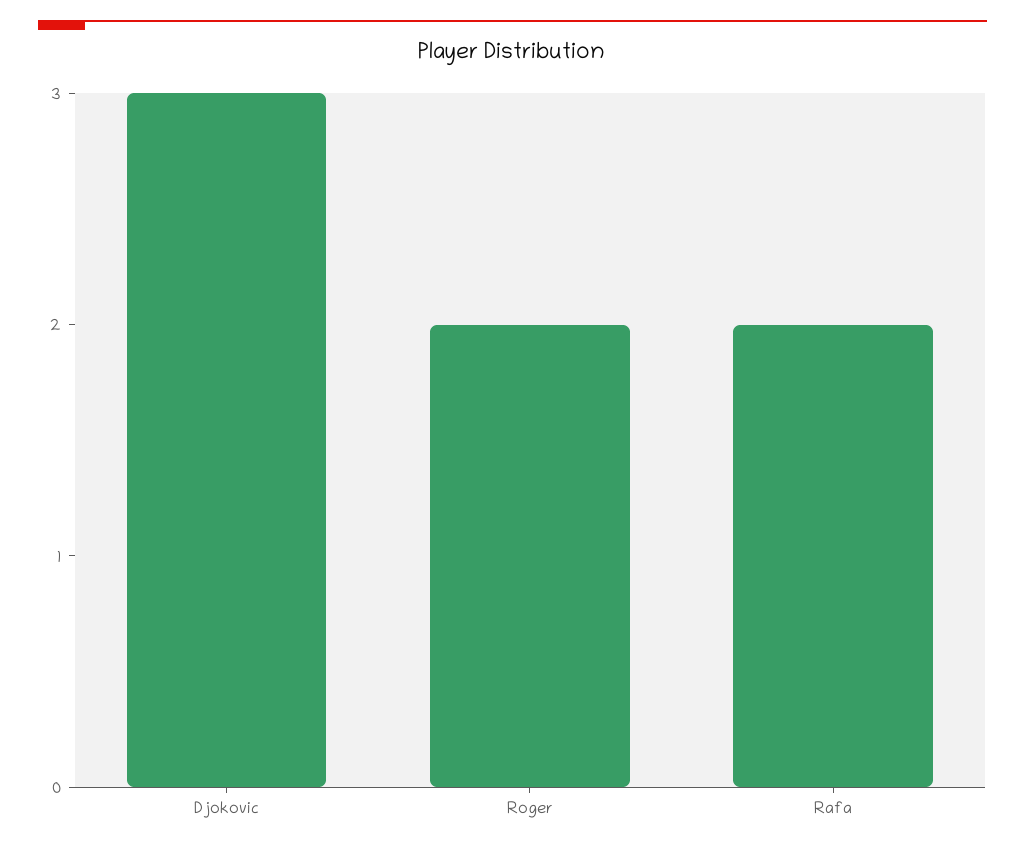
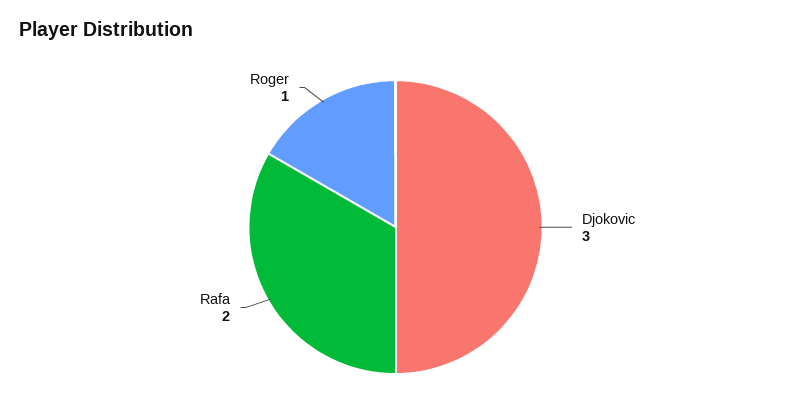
Roger: 2 -> 1

